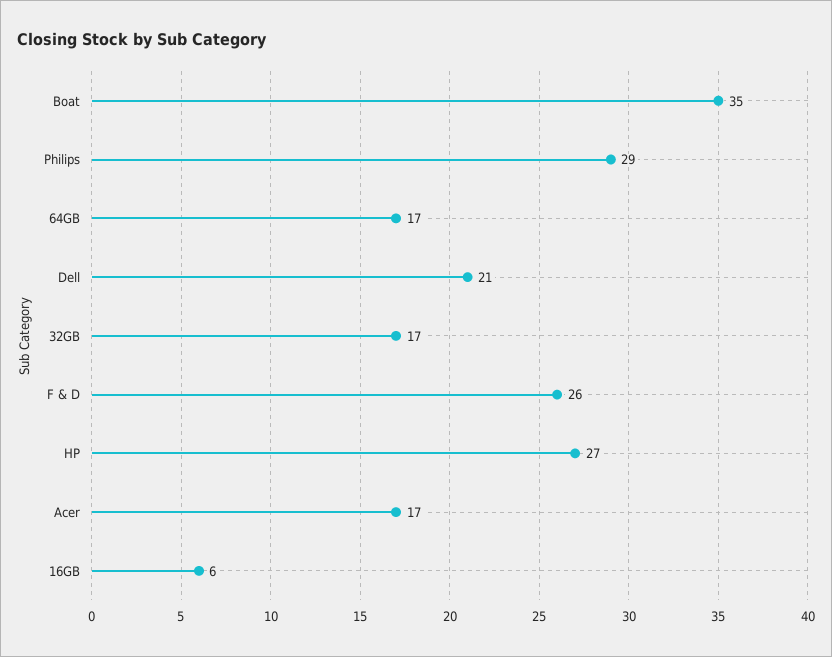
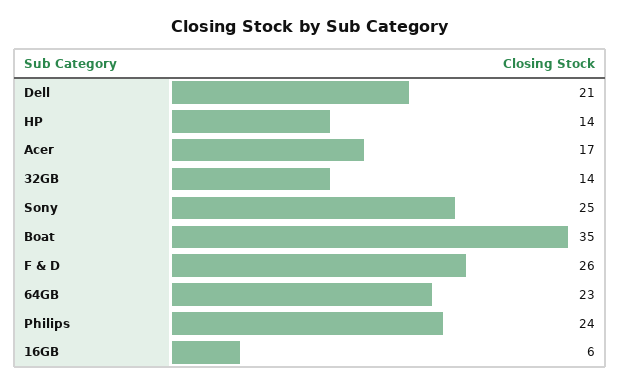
Philips: 29 -> 24
64GB: 17 -> 23
32GB: 17 -> 14
HP: 27 -> 14
Sony: none -> 25

